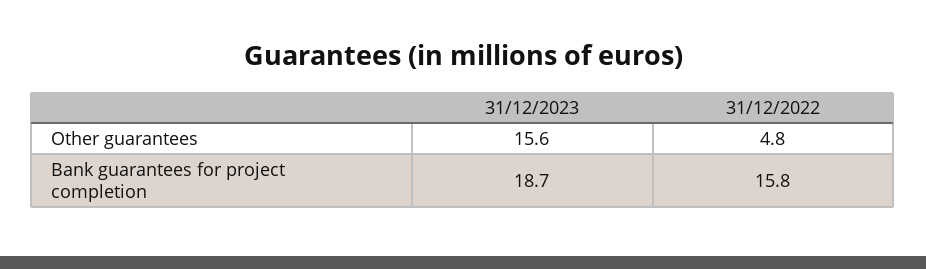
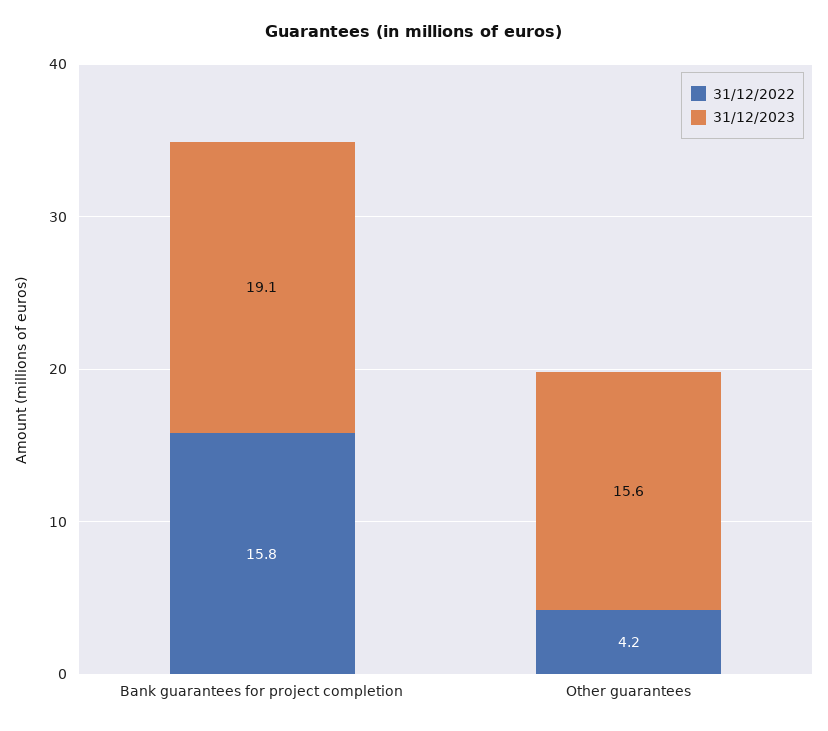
31/12/2022, Other guarantees: 4.8 -> 4.2
31/12/2023, Bank guarantees for project completion: 18.7 -> 19.1

